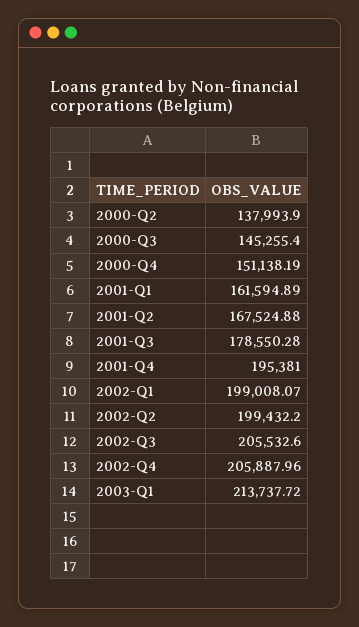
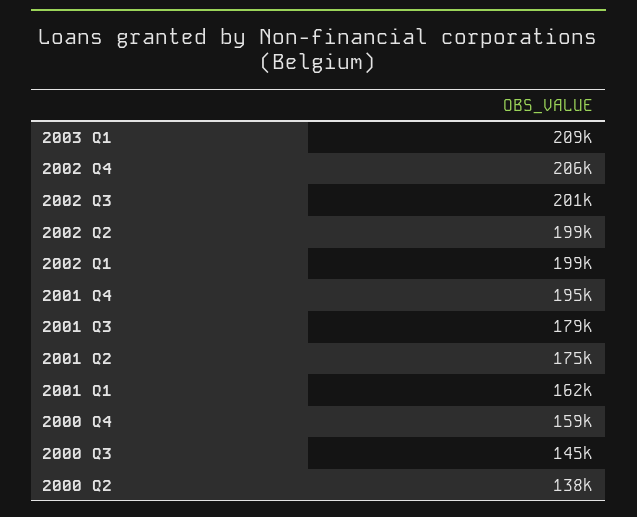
2000-Q4: 151138.19 -> 159000
2001-Q2: 167524.88 -> 175000
2002-Q3: 205532.6 -> 201000
2003-Q1: 213737.72 -> 209000

